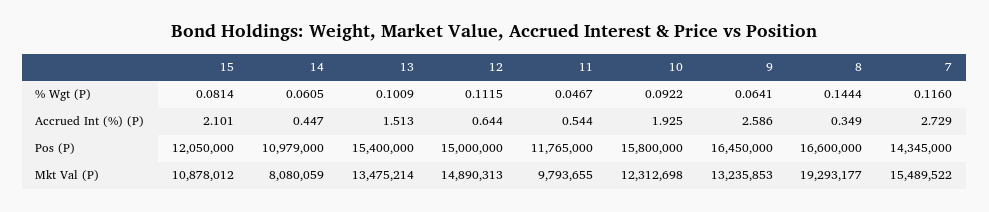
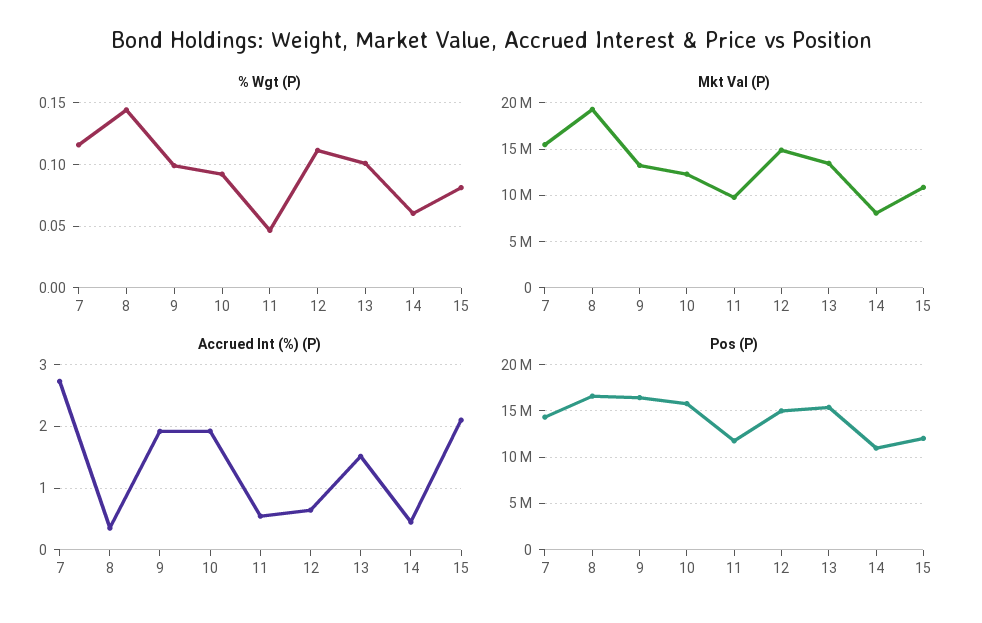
% Wgt (P), 9: 0.0641 -> 0.1
Accrued Int (%) (P), 9: 2.586 -> 1.9

